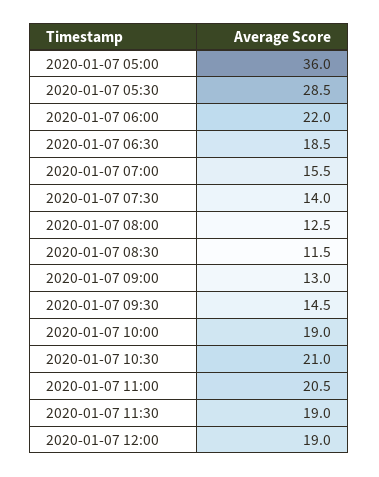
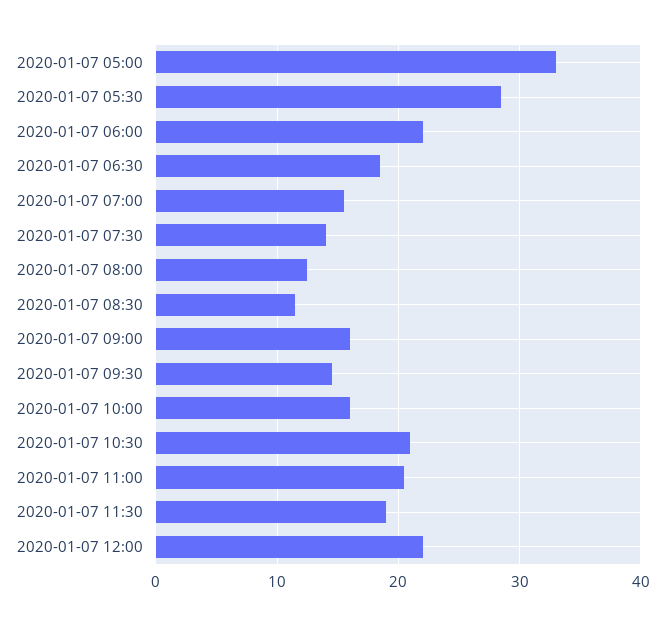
2020-01-07 05:00: 36 -> 33
2020-01-07 09:00: 13 -> 16
2020-01-07 10:00: 19 -> 16
2020-01-07 12:00: 19 -> 22

